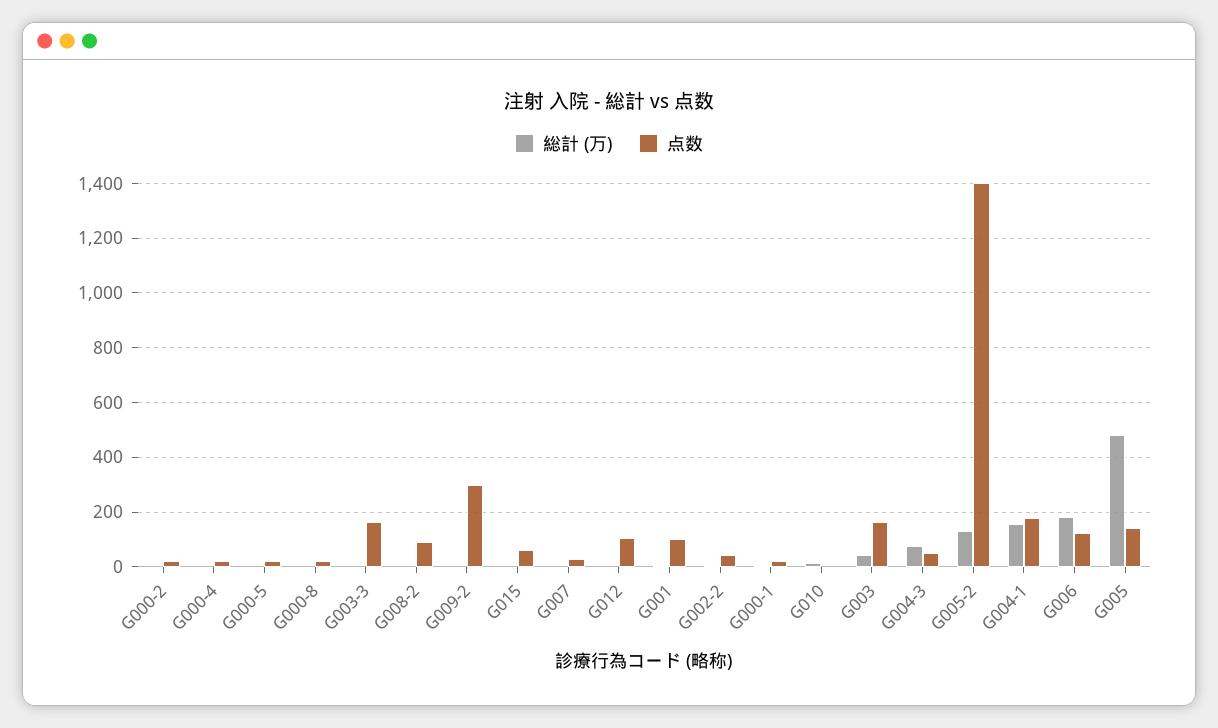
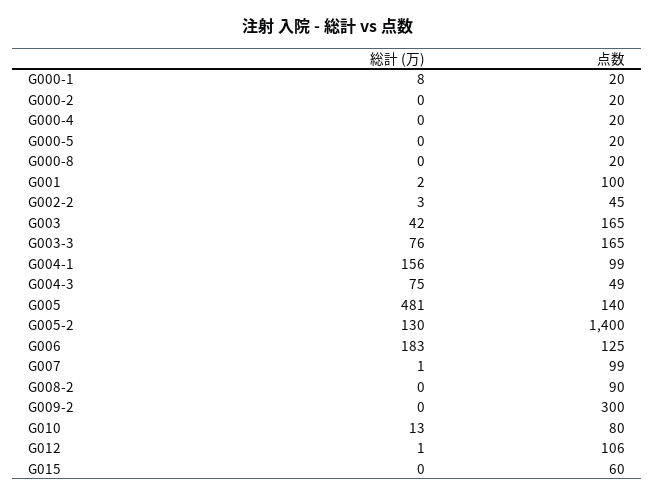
総計 (万), G003-3: 0 -> 76
点数, G007: 25 -> 99
点数, G010: 0 -> 80
点数, G004-1: 175 -> 99

